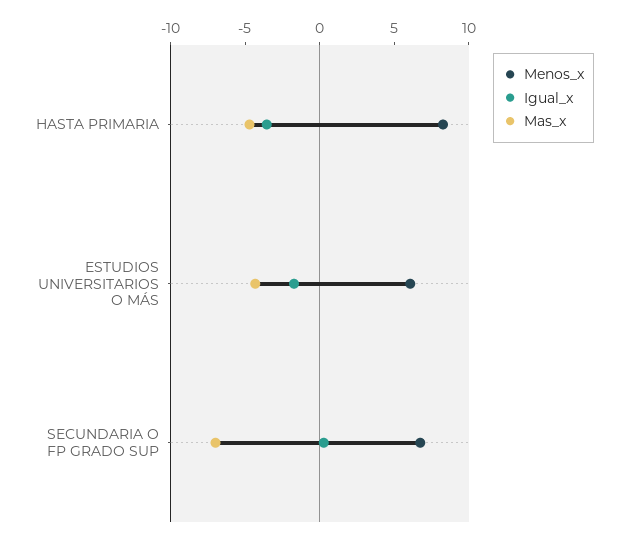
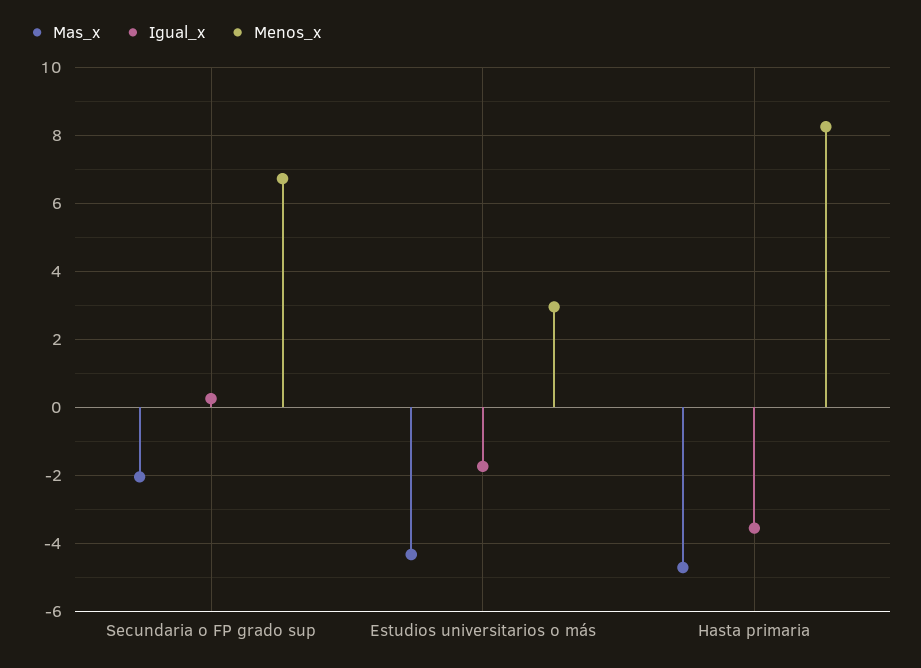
Menos_x, ESTUDIOS UNIVERSITARIOS O MÁS: 6 -> 3
Mas_x, SECUNDARIA O FP GRADO SUP: -7 -> -2

